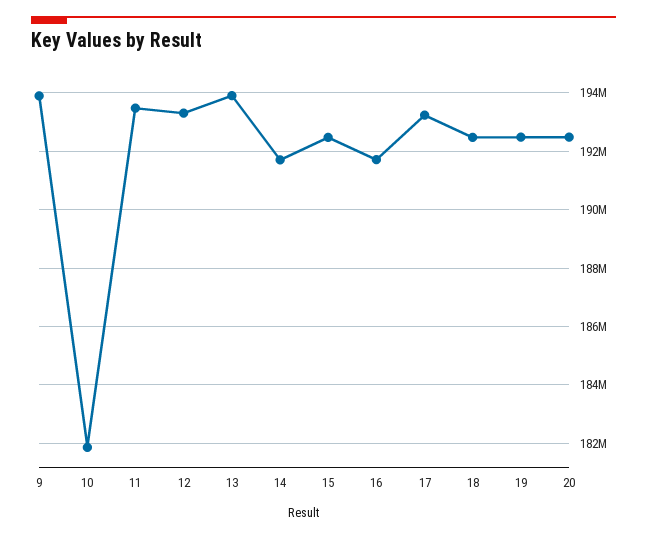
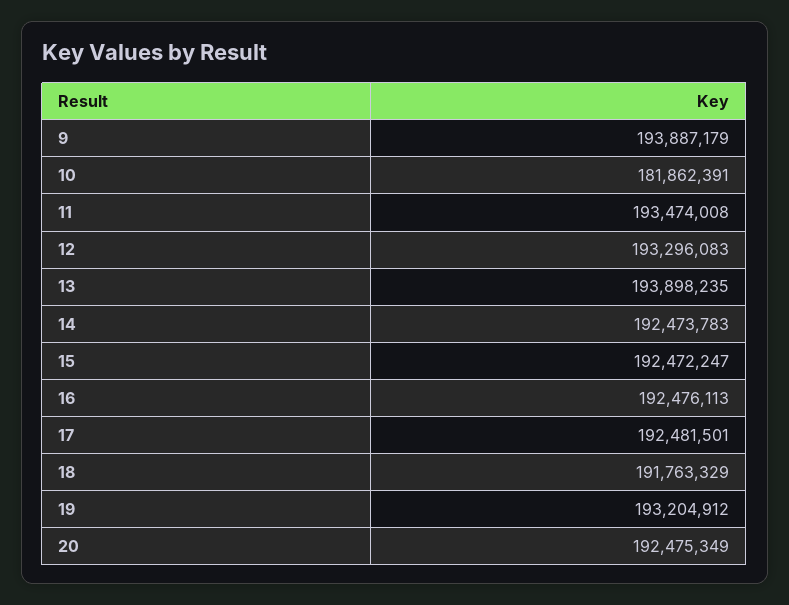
14: 191750000 -> 192473783
16: 191750000 -> 192476113
17: 193250000 -> 192481501
18: 192500000 -> 191763329
19: 192500000 -> 193204912

